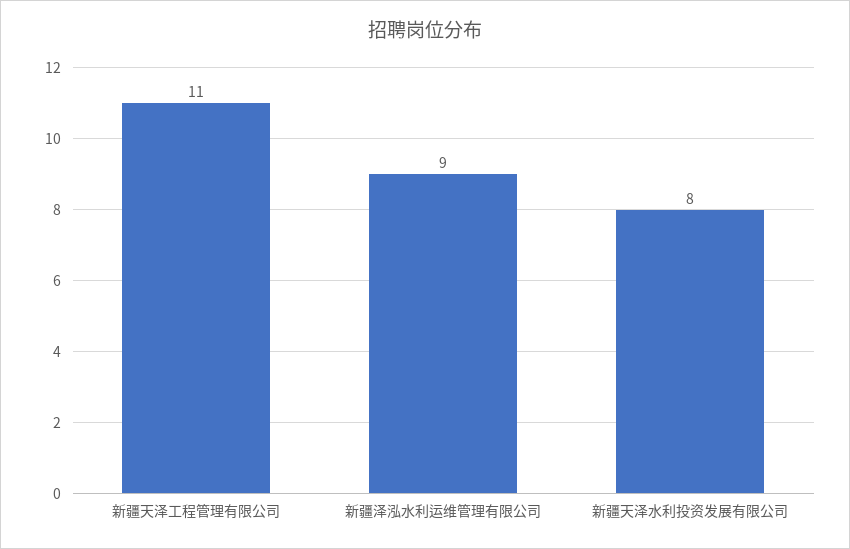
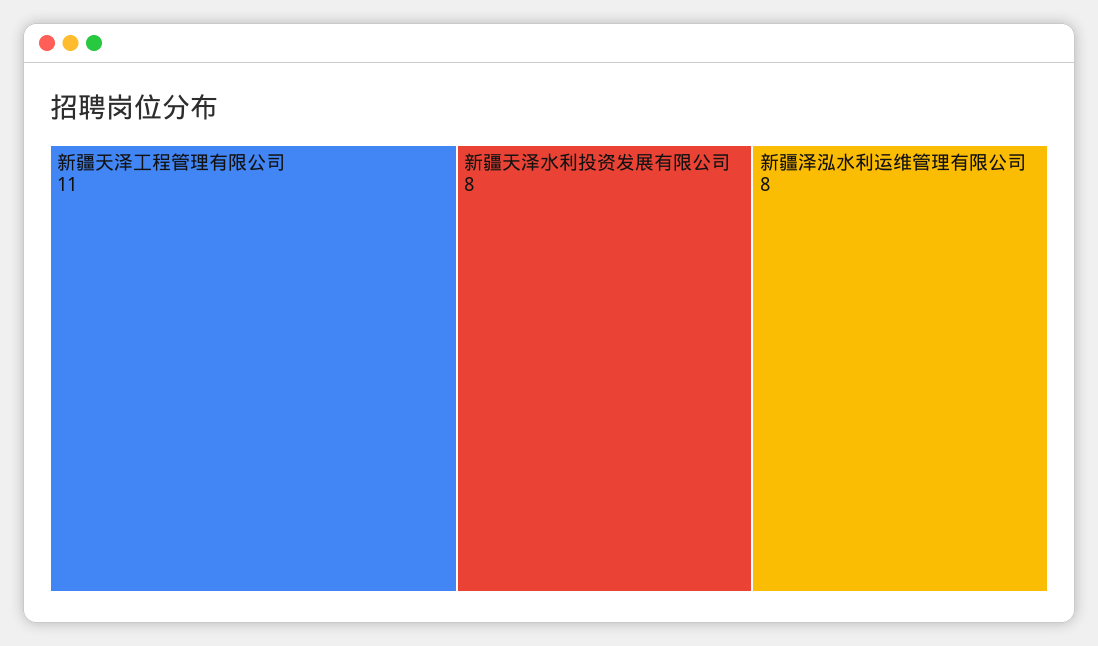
新疆泽泓水利运维管理有限公司: 9 -> 8

